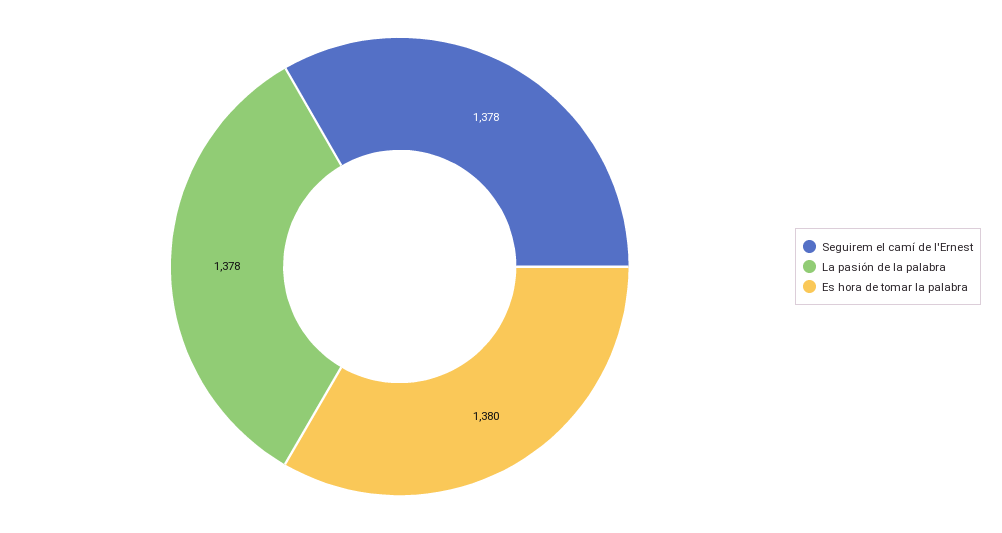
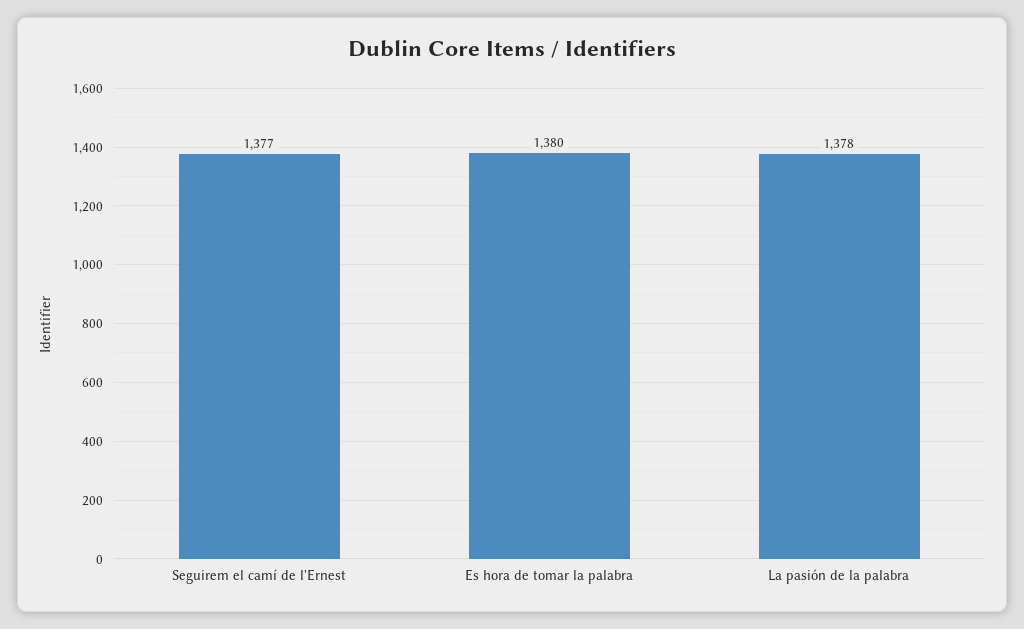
Seguirem el camí de l'Ernest: 1378 -> 1377

